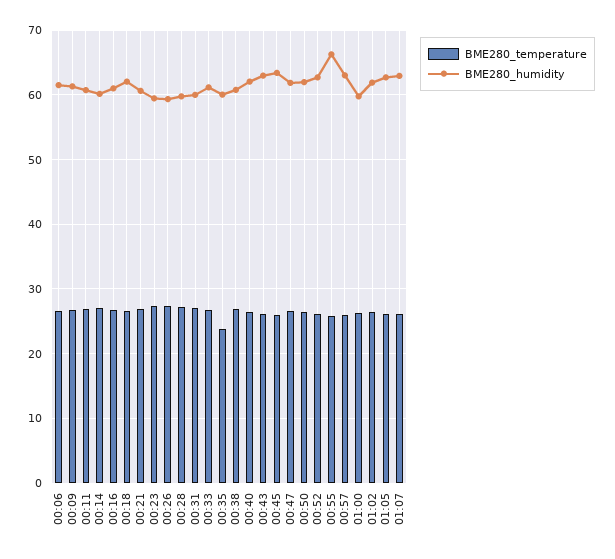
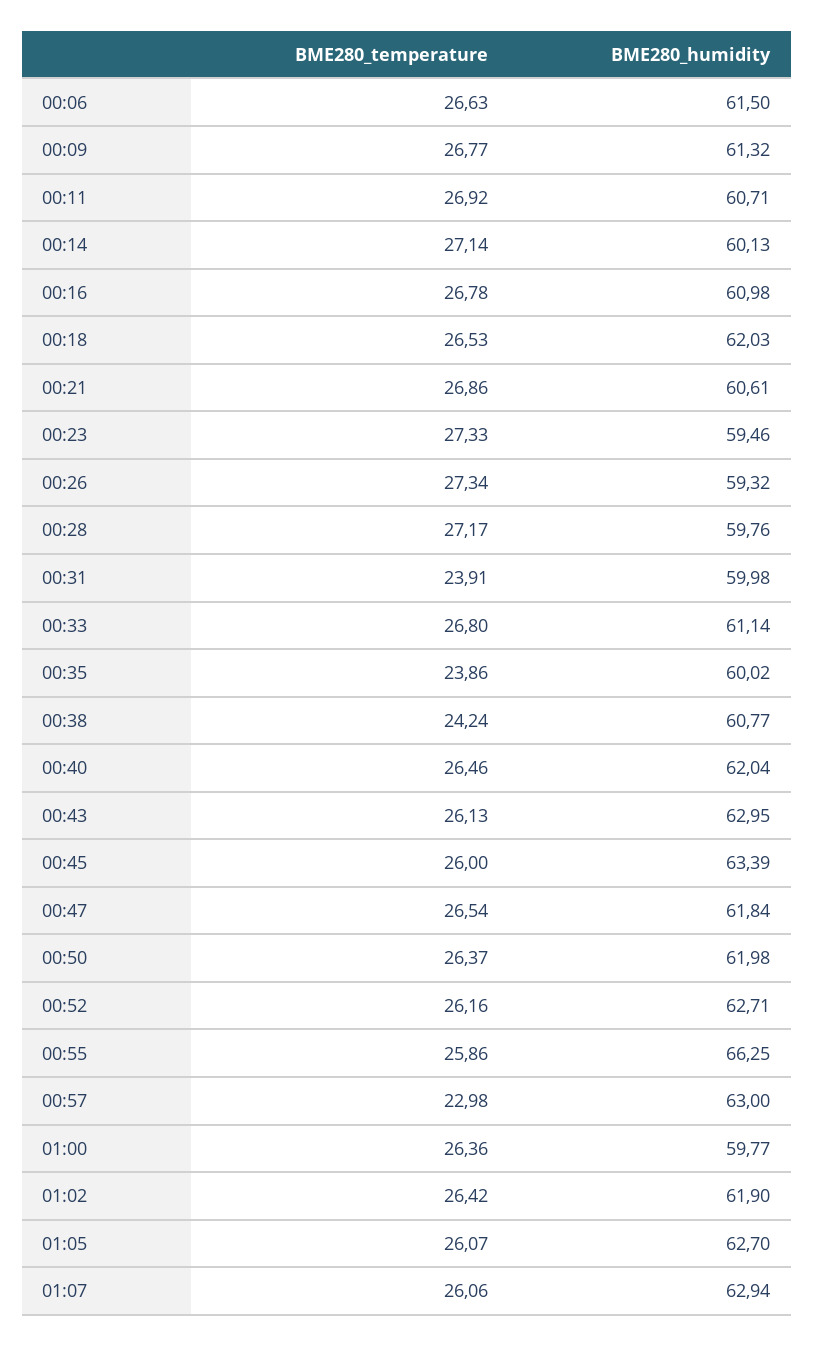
BME280_temperature, 00:31: 27 -> 23.91
BME280_temperature, 00:38: 27 -> 24.24
BME280_temperature, 00:57: 26 -> 22.98

